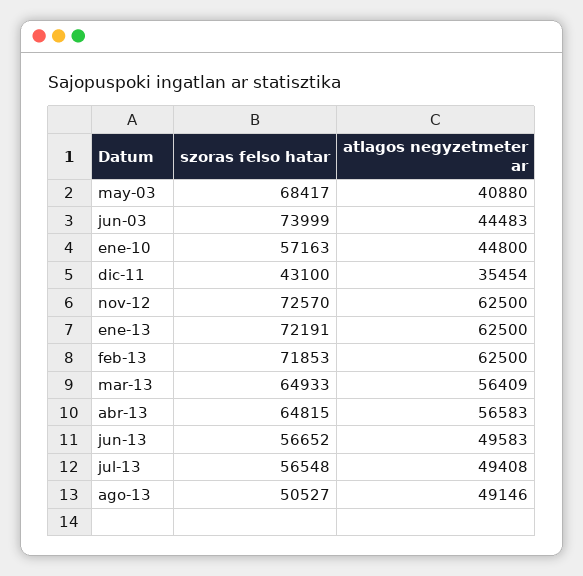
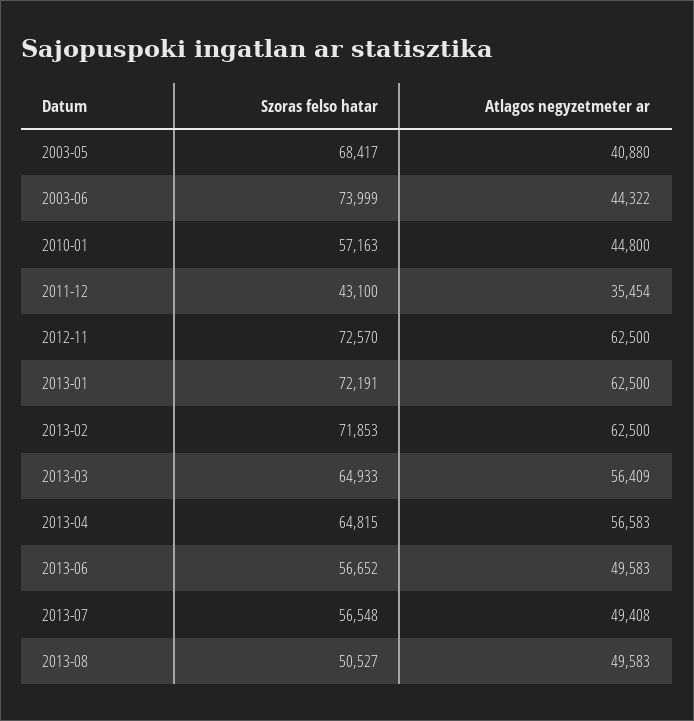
atlagos negyzetmeter ar, jun-03: 44483 -> 44322
atlagos negyzetmeter ar, ago-13: 49146 -> 49583

